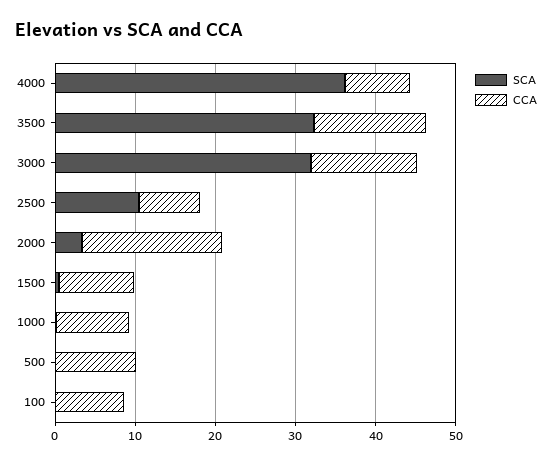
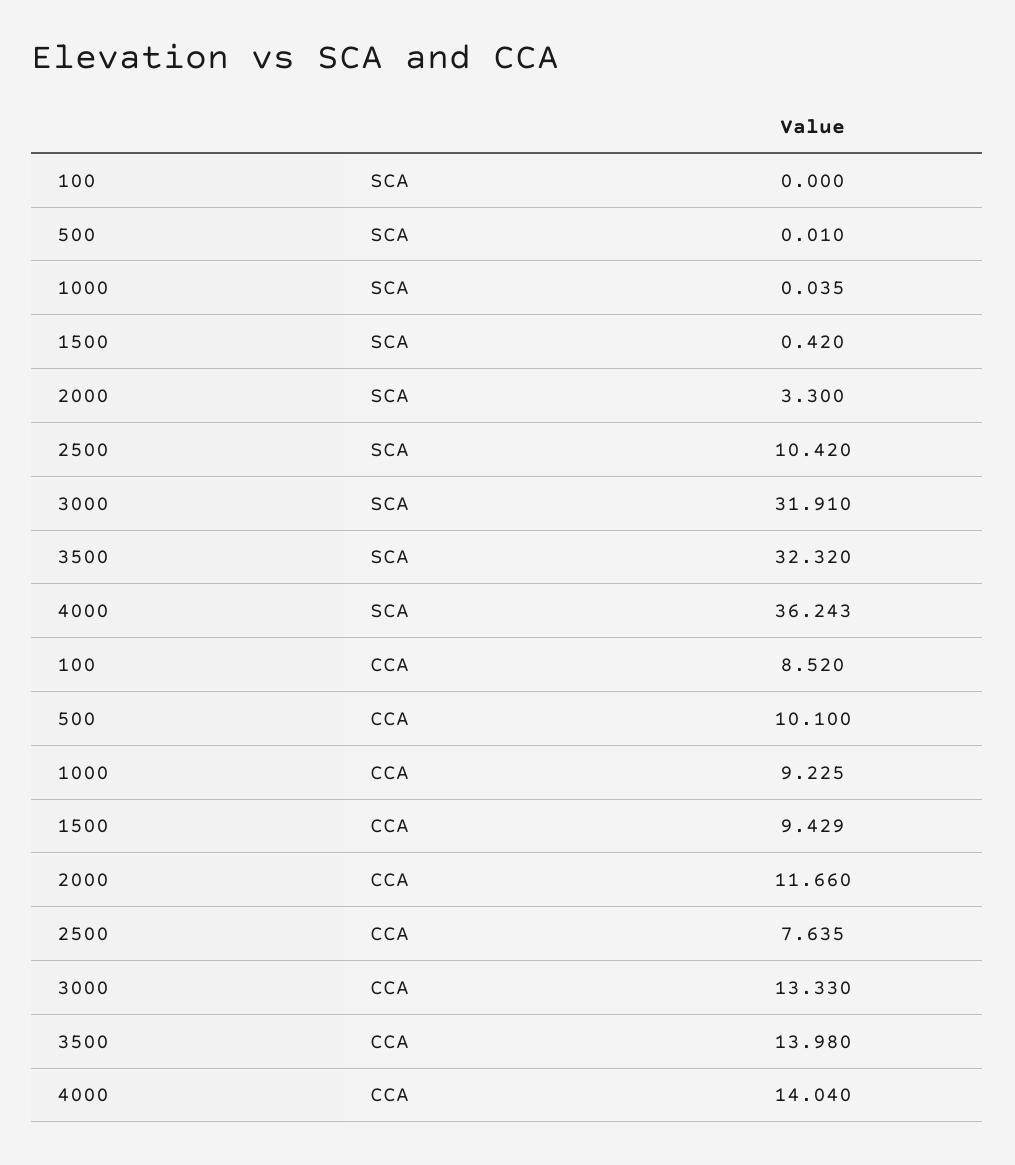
CCA, 4000: 8 -> 14.04
CCA, 2000: 18 -> 11.66

